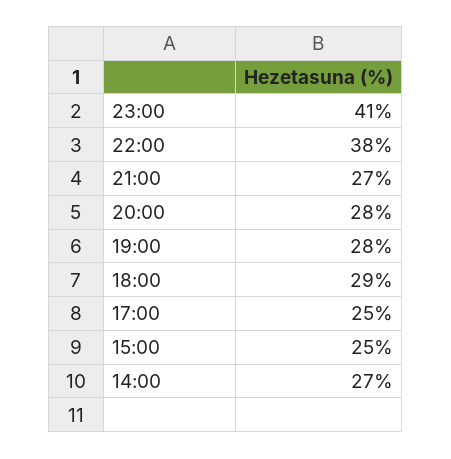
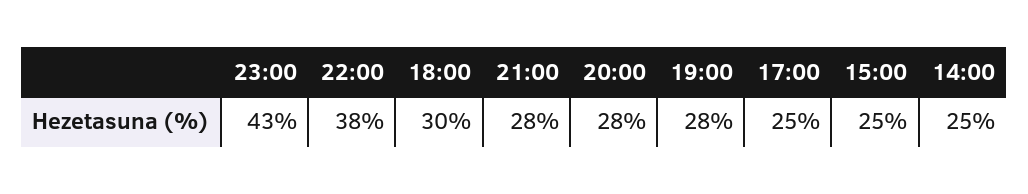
23:00: 41 -> 43
21:00: 27 -> 28
18:00: 29 -> 30
14:00: 27 -> 25

